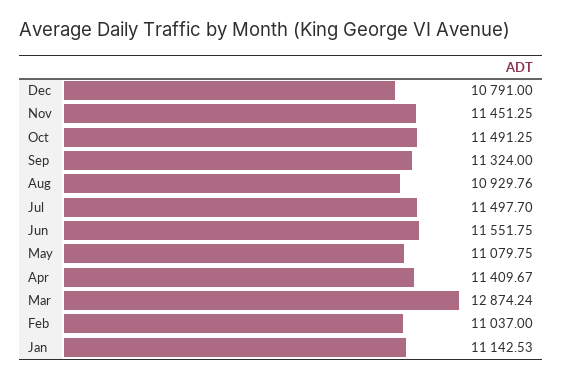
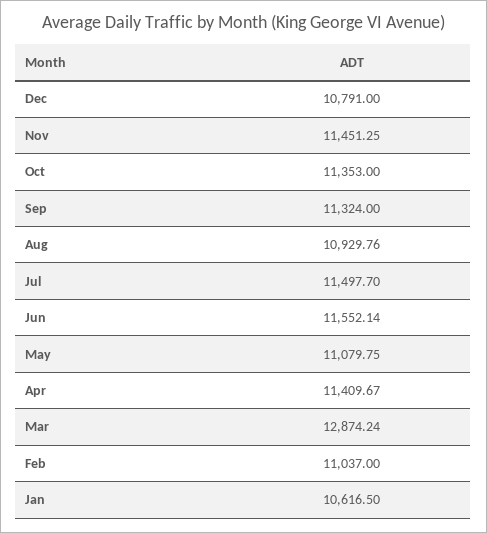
Oct: 11491.25 -> 11353
Jun: 11551.75 -> 11552.14
Jan: 11142.53 -> 10616.5

